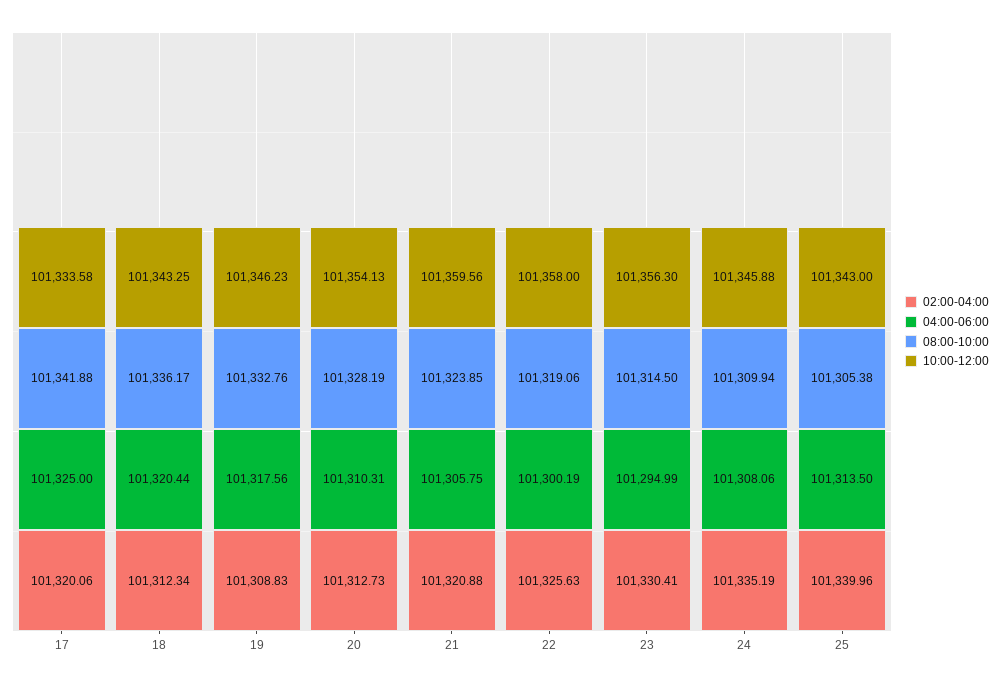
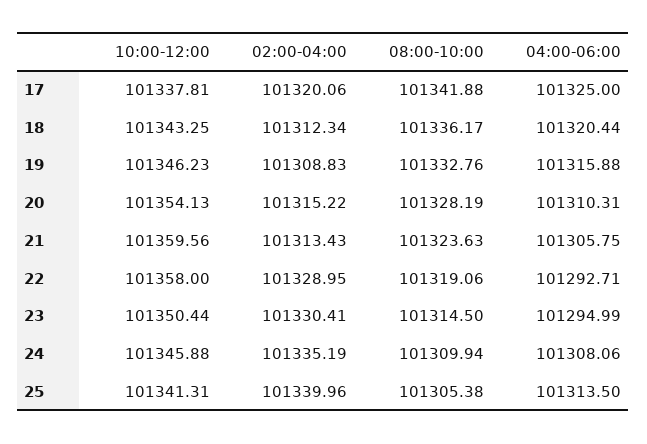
10:00-12:00, 17: 101333.58 -> 101337.81
04:00-06:00, 19: 101317.56 -> 101315.88
02:00-04:00, 20: 101312.73 -> 101315.22
02:00-04:00, 21: 101320.88 -> 101313.43
08:00-10:00, 21: 101323.85 -> 101323.63
02:00-04:00, 22: 101325.63 -> 101328.95
04:00-06:00, 22: 101300.19 -> 101292.71
10:00-12:00, 23: 101356.3 -> 101350.44
10:00-12:00, 25: 101343 -> 101341.31

